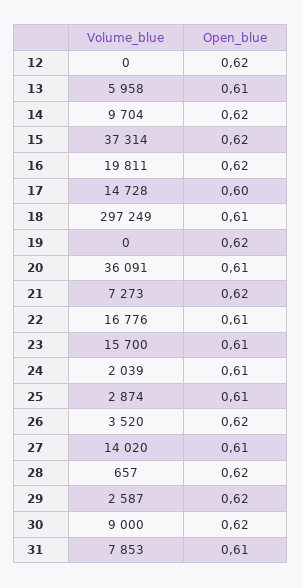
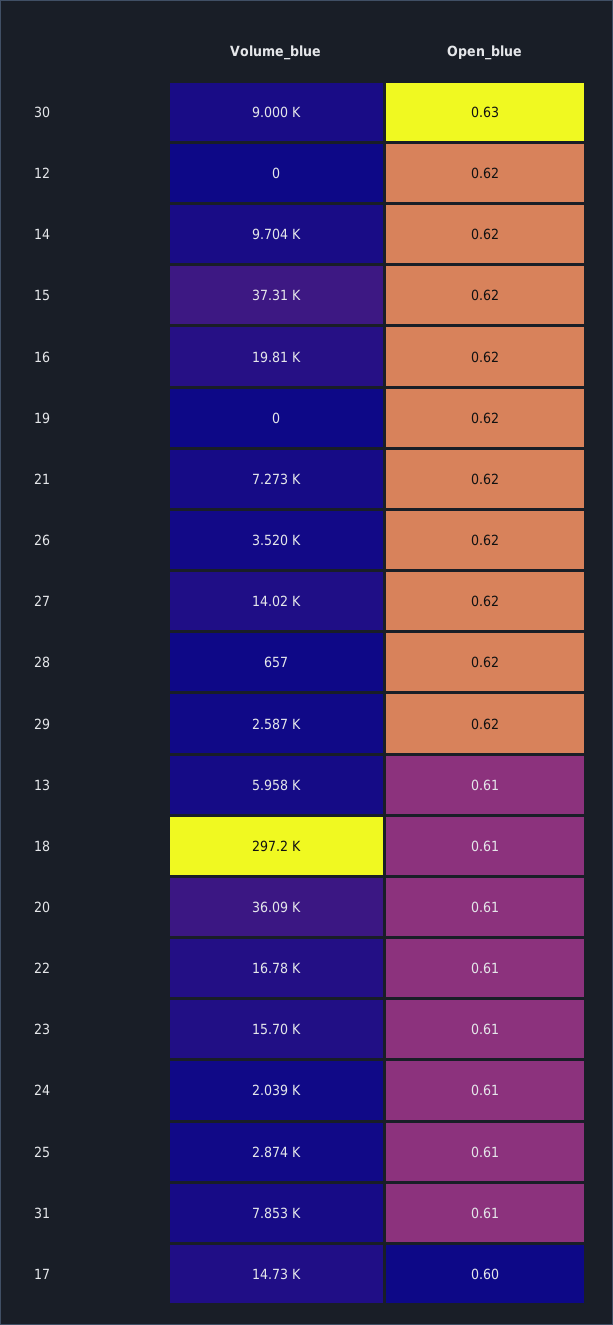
Open_blue, 27: 0.61 -> 0.62
Open_blue, 30: 0.62 -> 0.63

